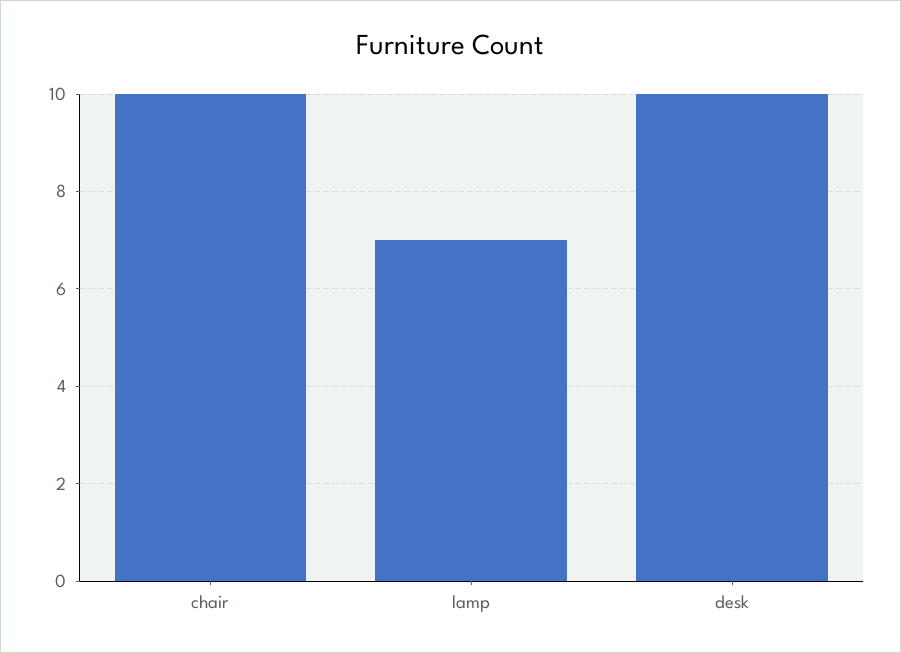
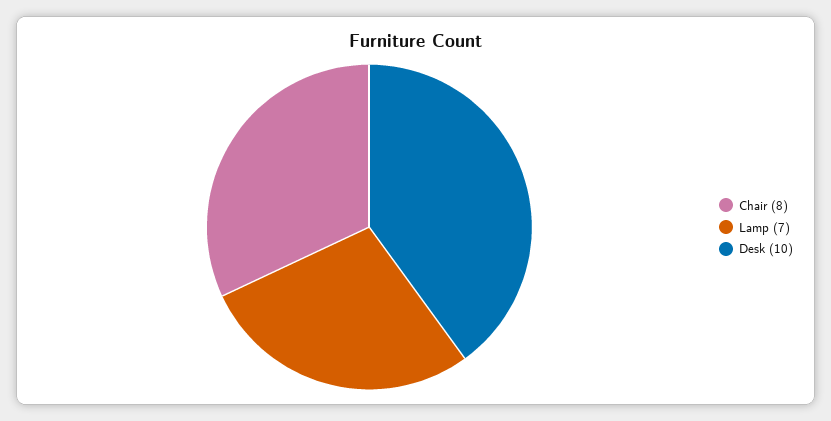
chair: 10 -> 8

